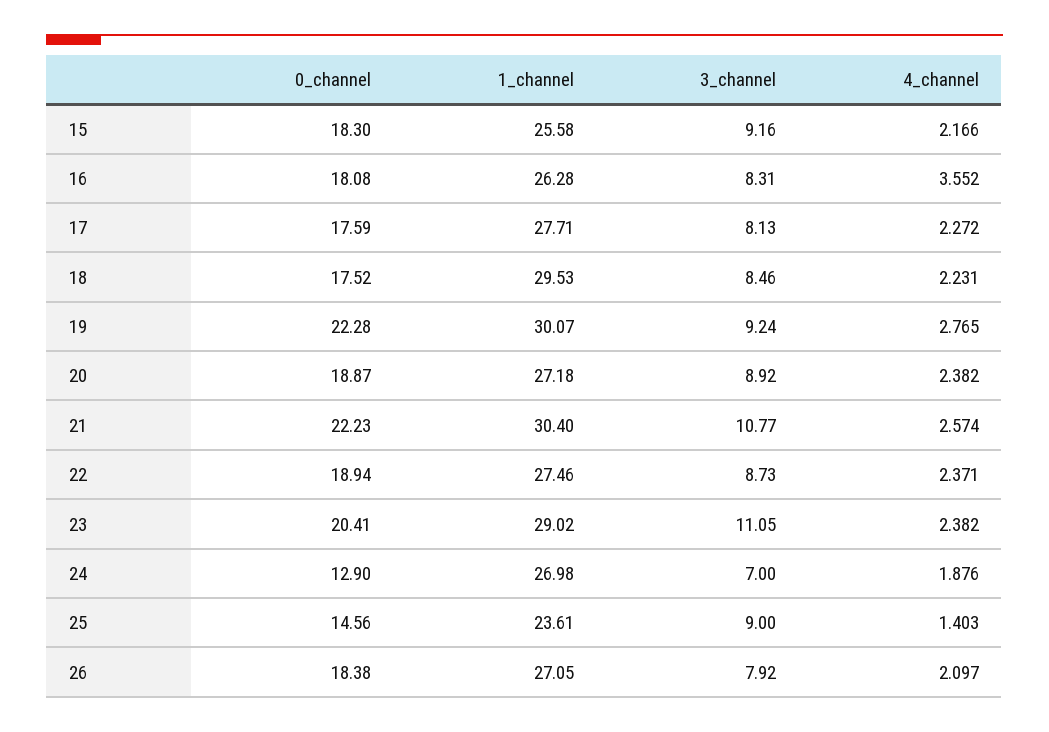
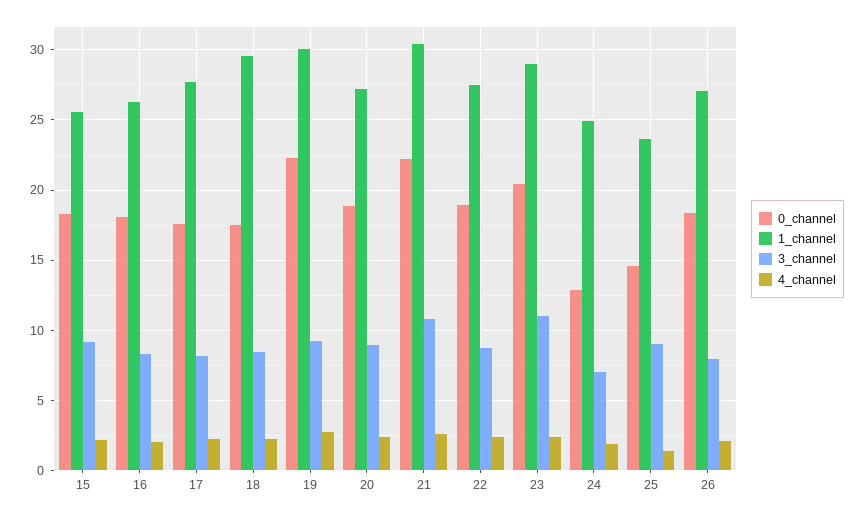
4_channel, 16: 3.552 -> 2
1_channel, 24: 26.98 -> 25

